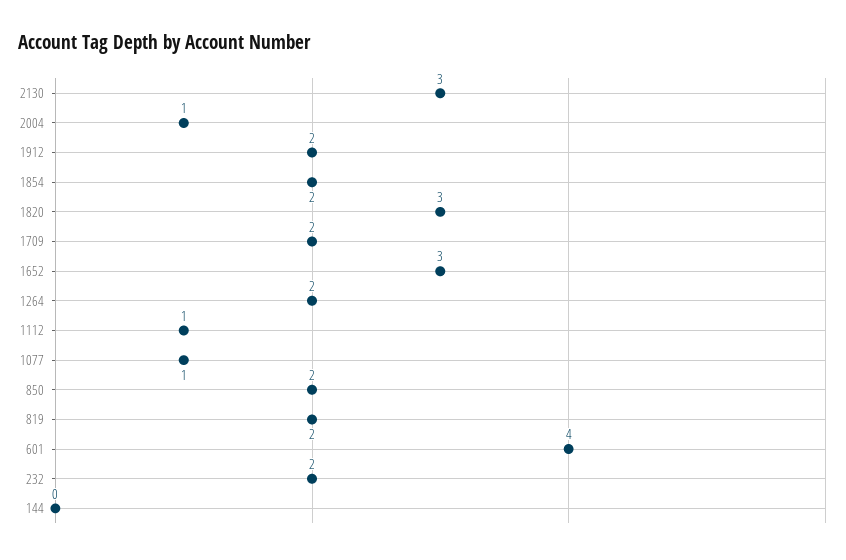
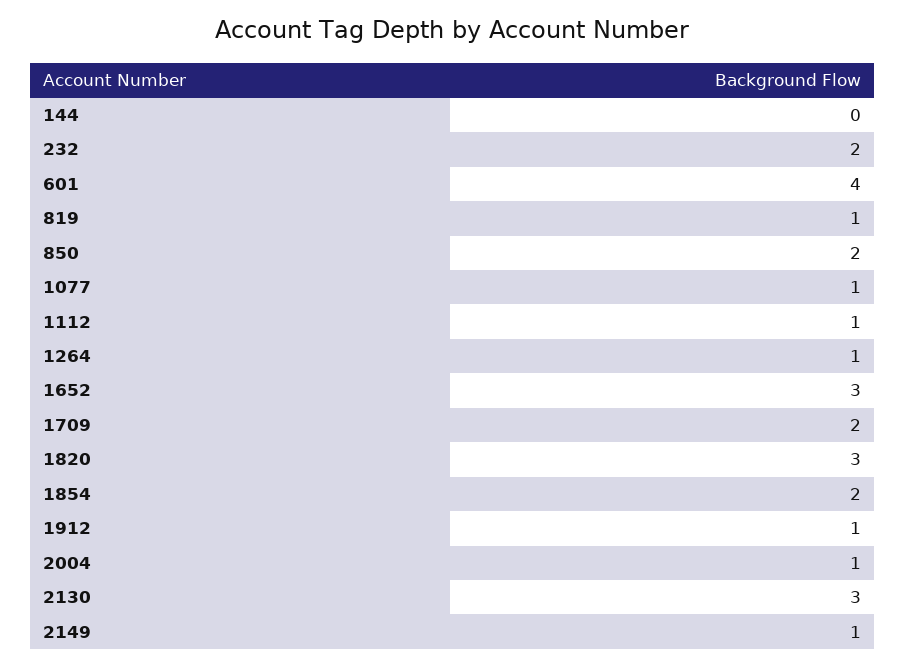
1912: 2 -> 1
1264: 2 -> 1
819: 2 -> 1
2149: none -> 1

